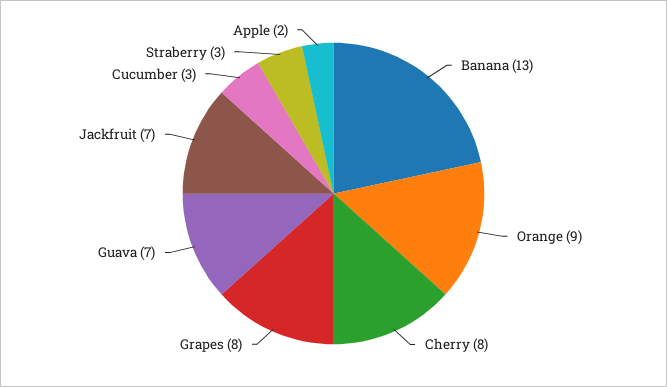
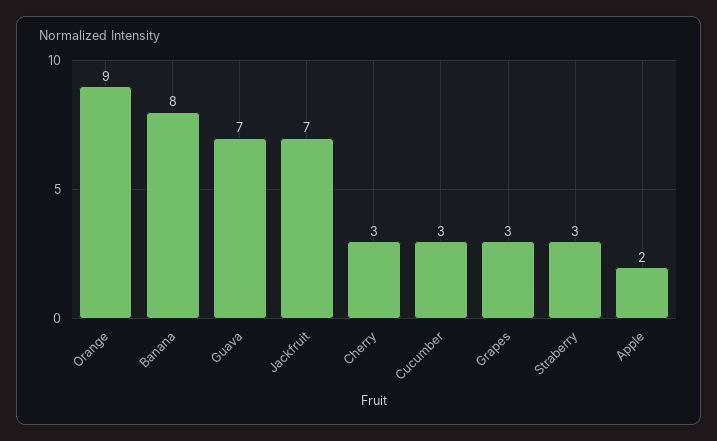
Banana: 13 -> 8
Cherry: 8 -> 3
Grapes: 8 -> 3

